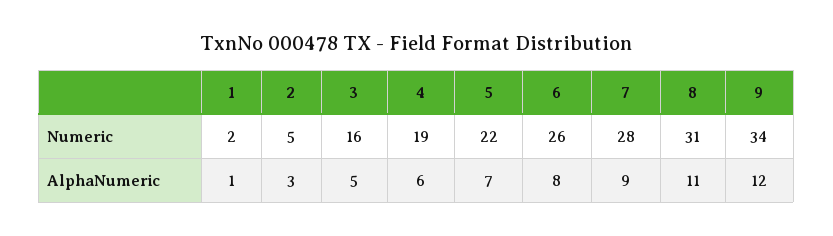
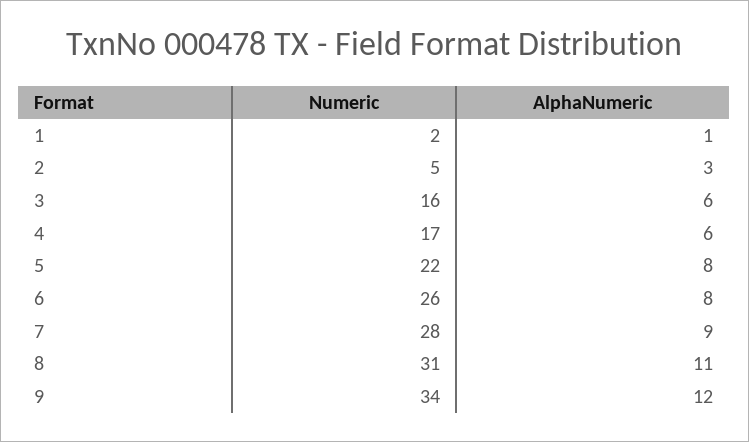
4, Numeric: 19 -> 17
3, AlphaNumeric: 5 -> 6
5, AlphaNumeric: 7 -> 8

